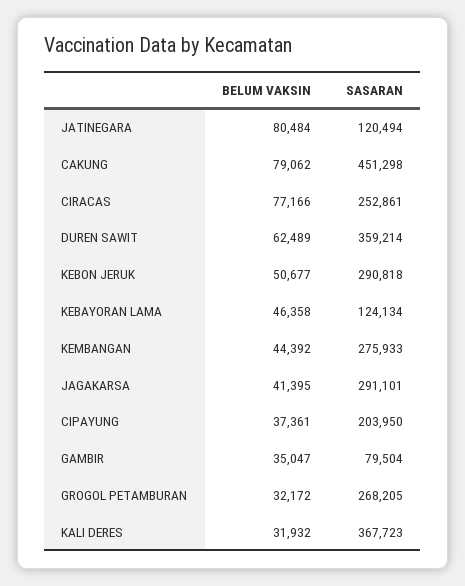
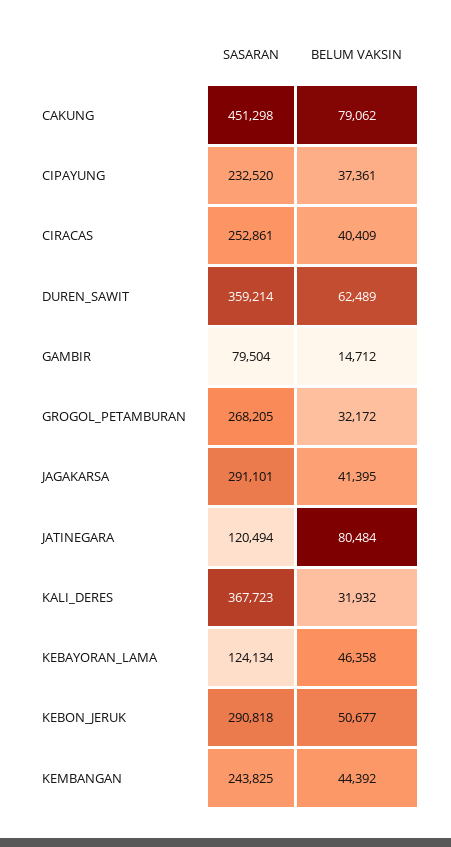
BELUM VAKSIN, CIRACAS: 77166 -> 40409
SASARAN, KEMBANGAN: 275933 -> 243825
SASARAN, CIPAYUNG: 203950 -> 232520
BELUM VAKSIN, GAMBIR: 35047 -> 14712

